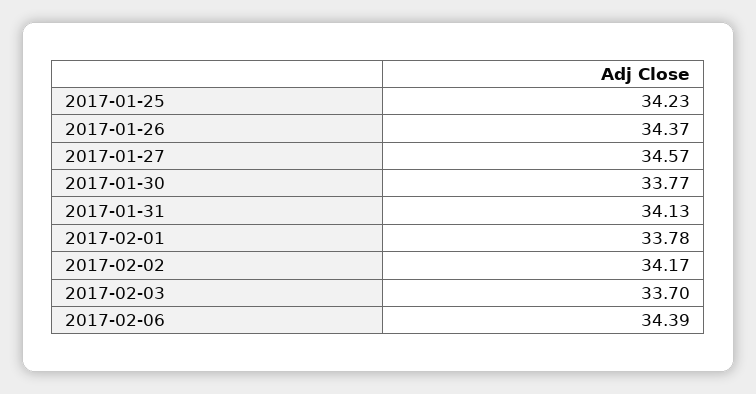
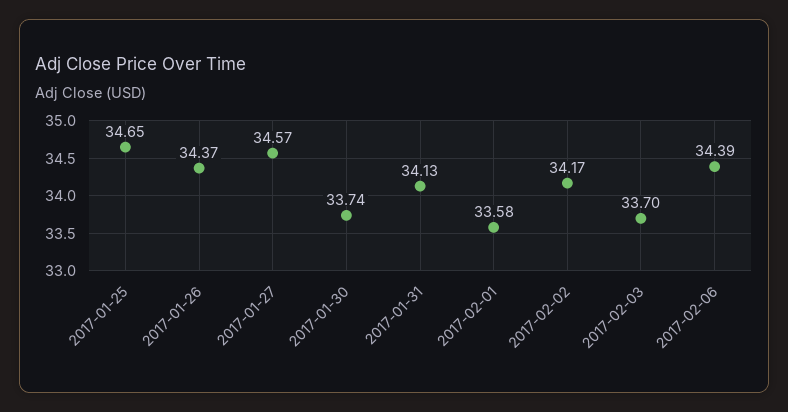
2017-01-25: 34.23 -> 34.65
2017-01-30: 33.77 -> 33.74
2017-02-01: 33.78 -> 33.58

